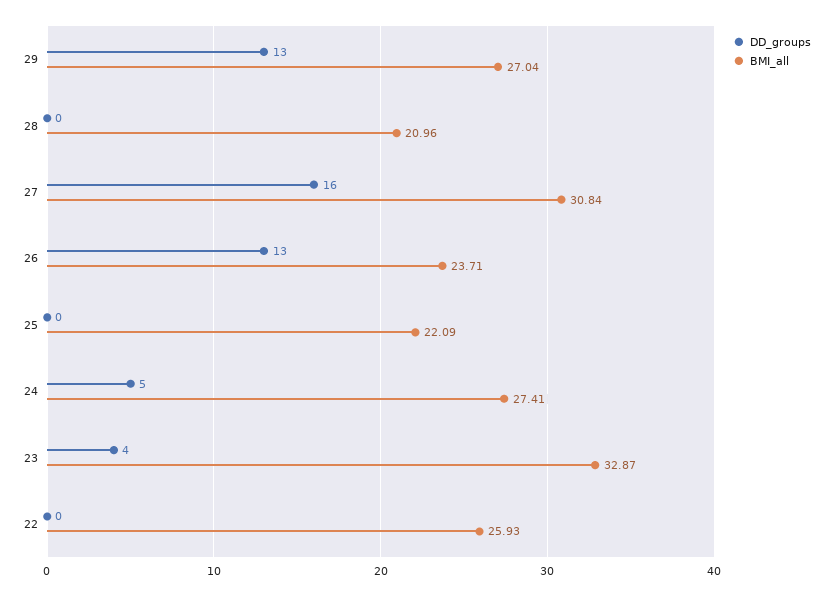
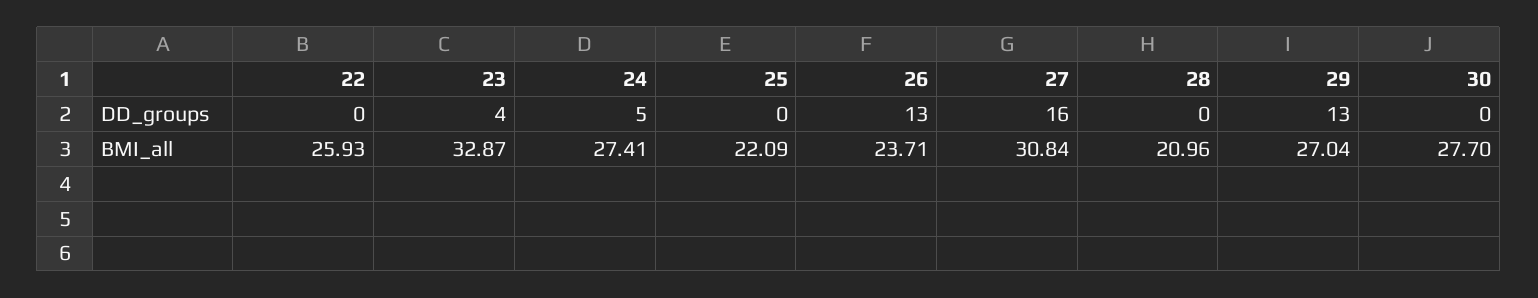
DD_groups, 30: none -> 0
BMI_all, 30: none -> 27.7

